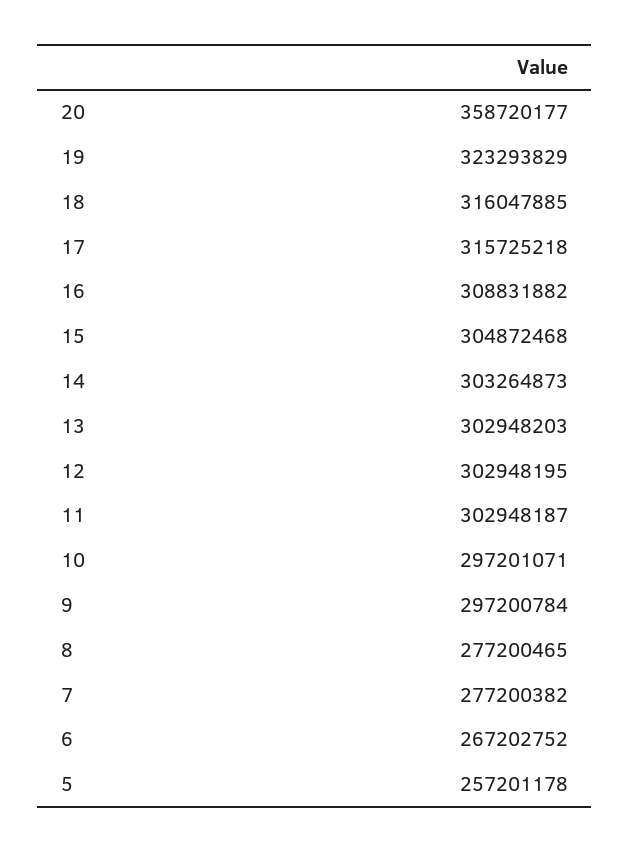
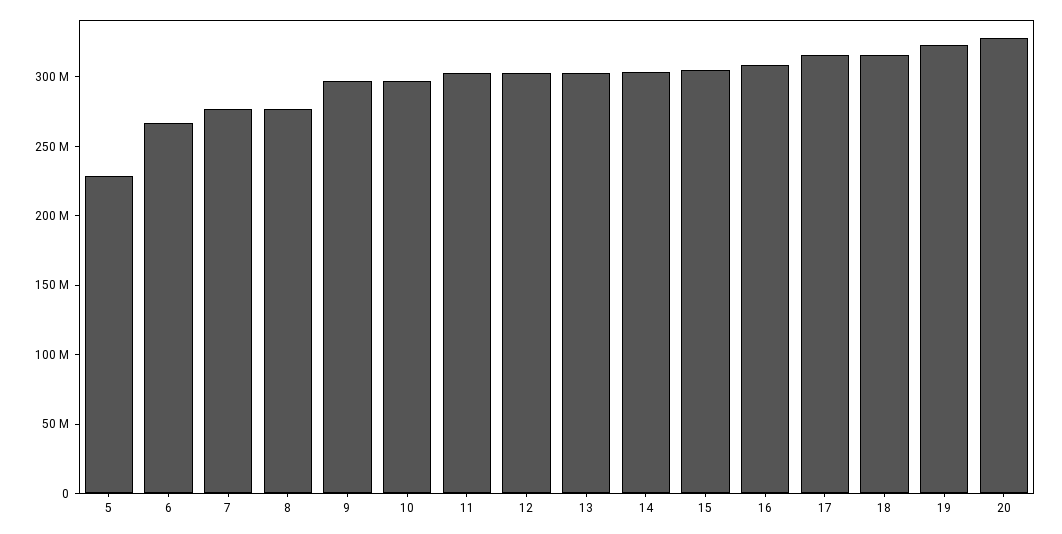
20: 358720177 -> 330000000
5: 257201178 -> 230000000

